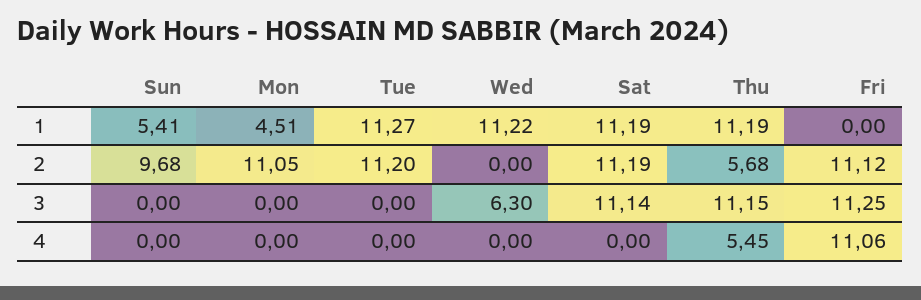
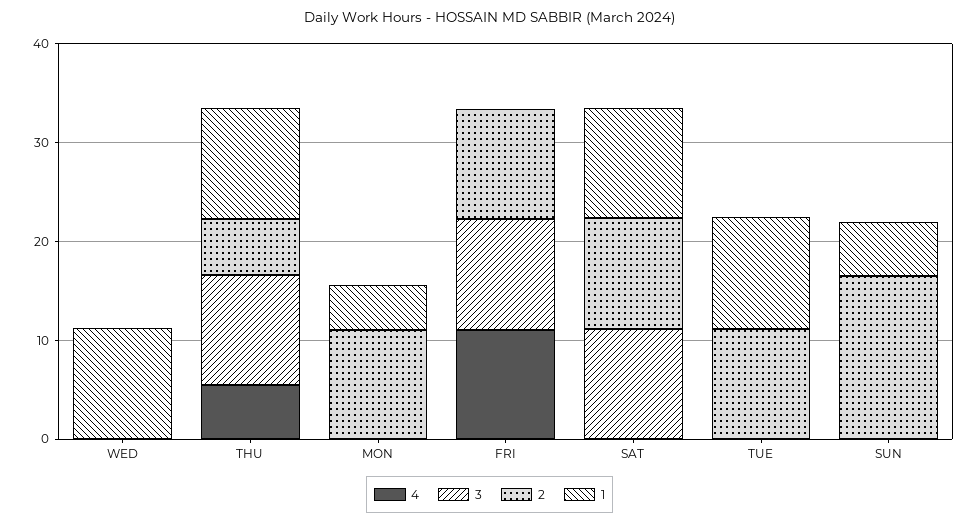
2, Sun: 9.68 -> 16
3, Wed: 6.3 -> 0

